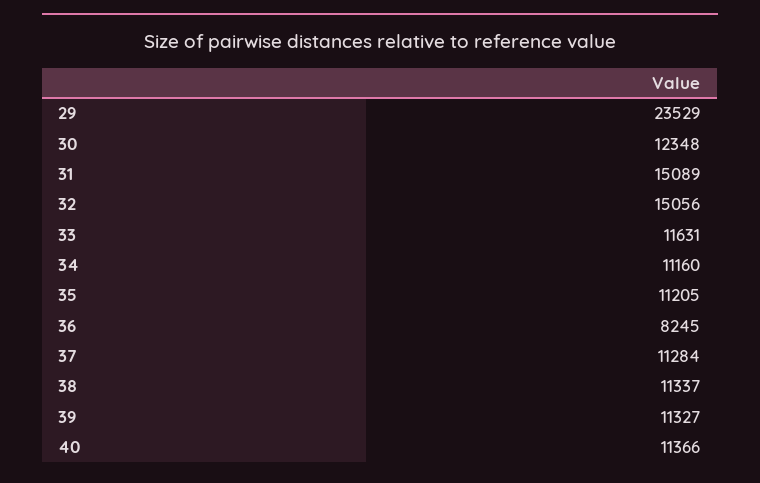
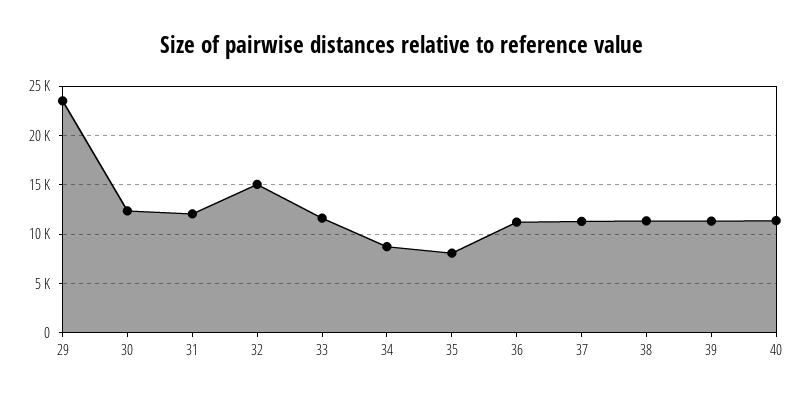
31: 15089 -> 12000
34: 11160 -> 9000
35: 11205 -> 8000
36: 8245 -> 11000

